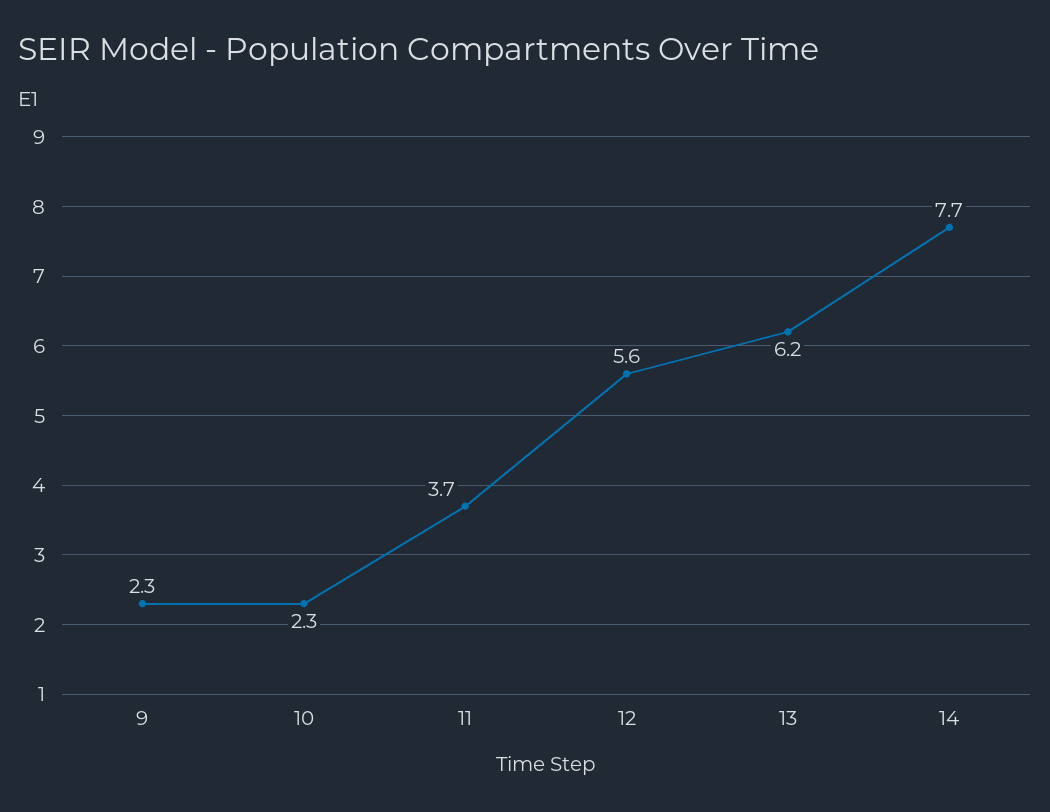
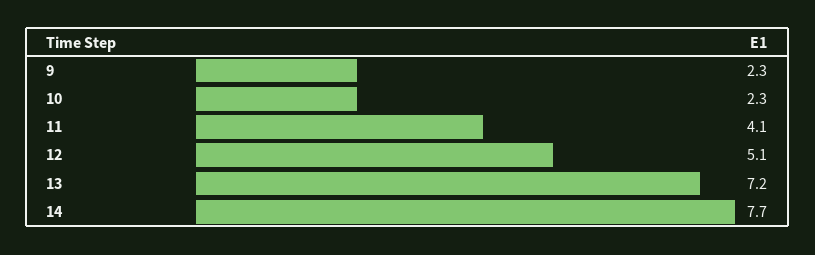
11: 3.7 -> 4.1
12: 5.6 -> 5.1
13: 6.2 -> 7.2

